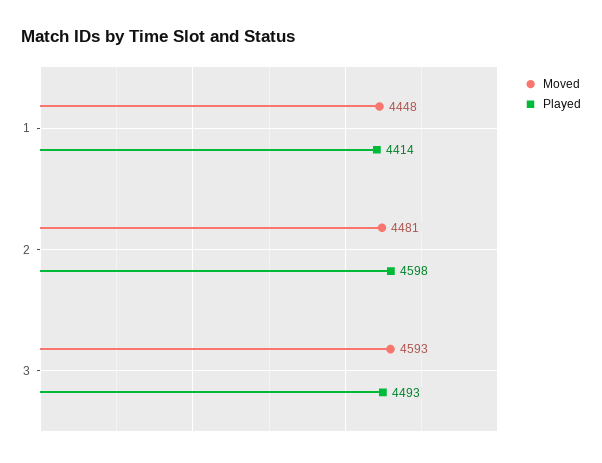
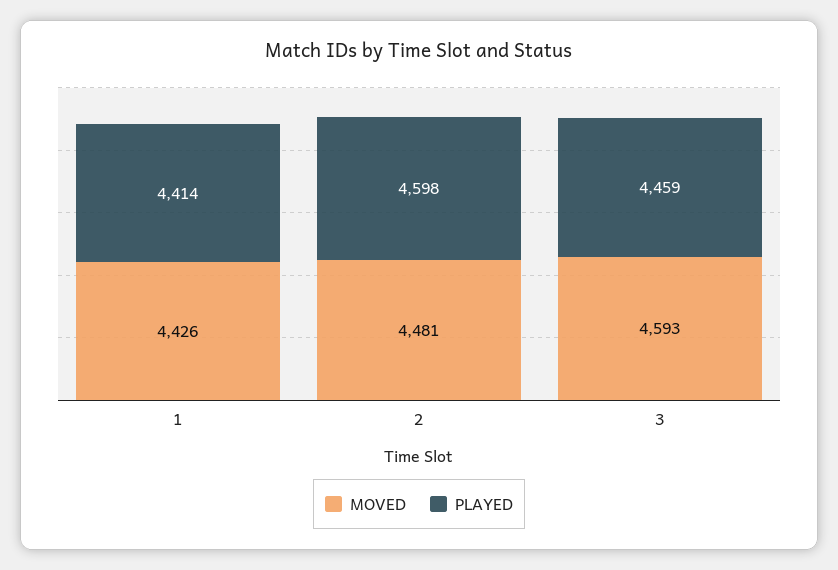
Moved, 1: 4448 -> 4426
Played, 3: 4493 -> 4459

